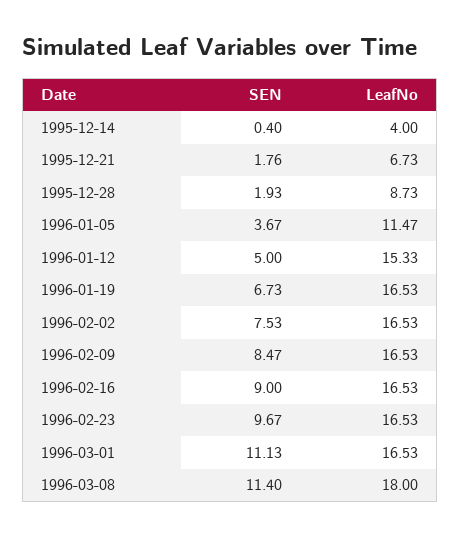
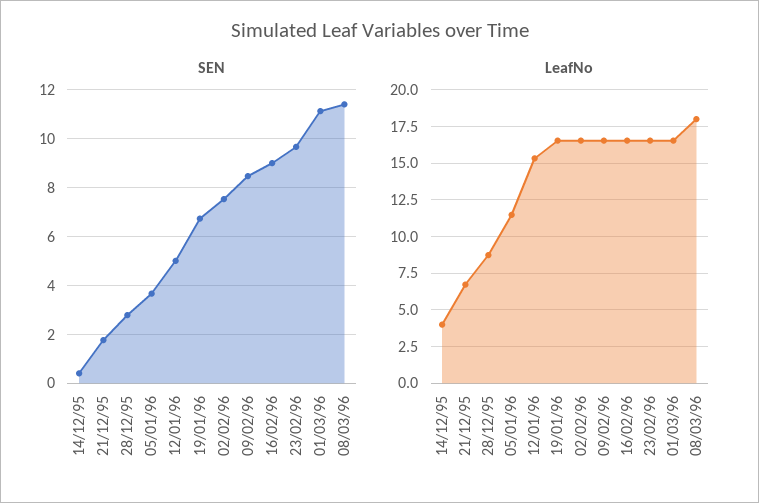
SEN, 1995-12-28: 1.93 -> 2.75

